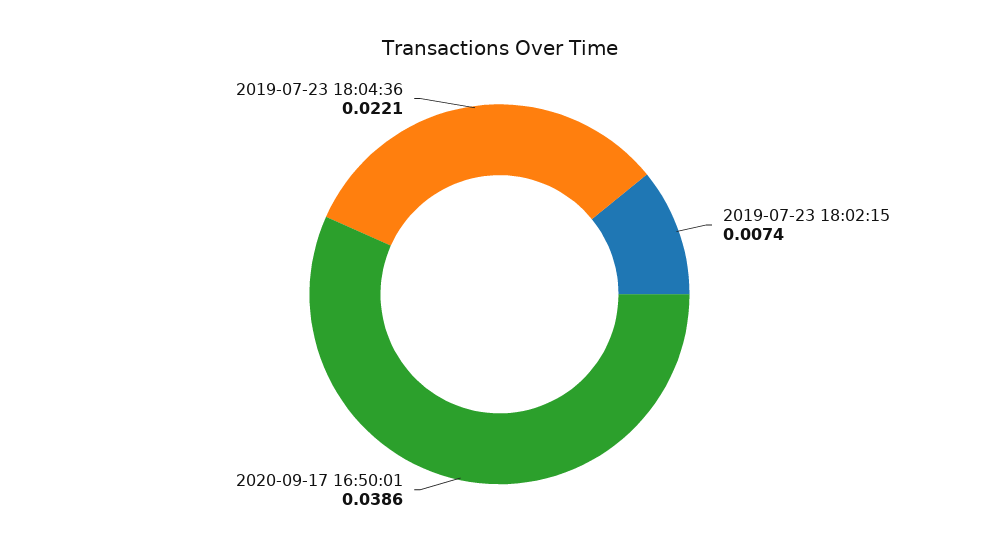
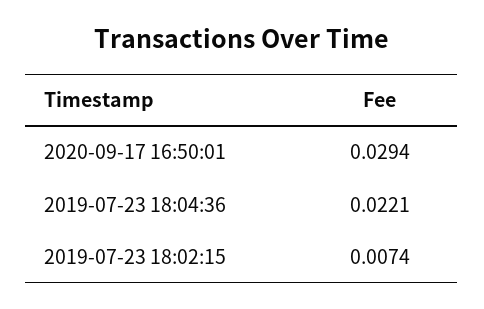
2020-09-17 16:50:01: 0.0386 -> 0.0294

